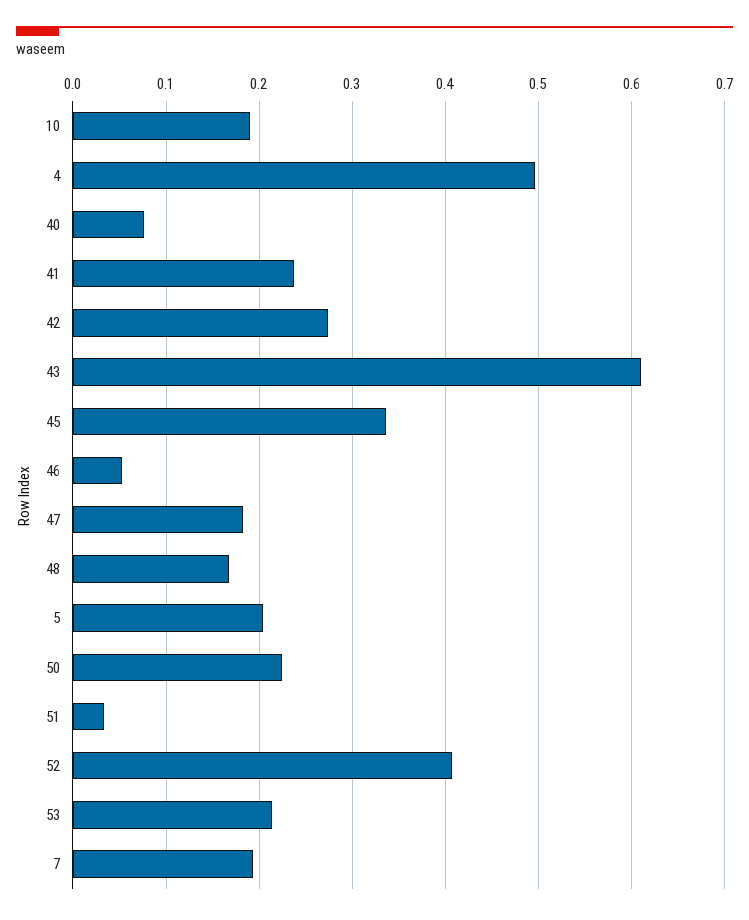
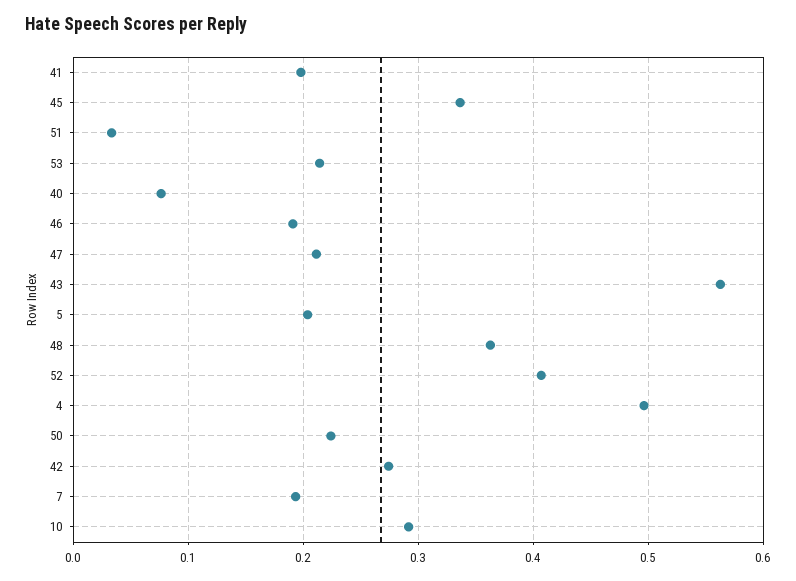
10: 0.19 -> 0.29
41: 0.24 -> 0.2
43: 0.61 -> 0.56
46: 0.05 -> 0.19
47: 0.18 -> 0.21
48: 0.17 -> 0.36

